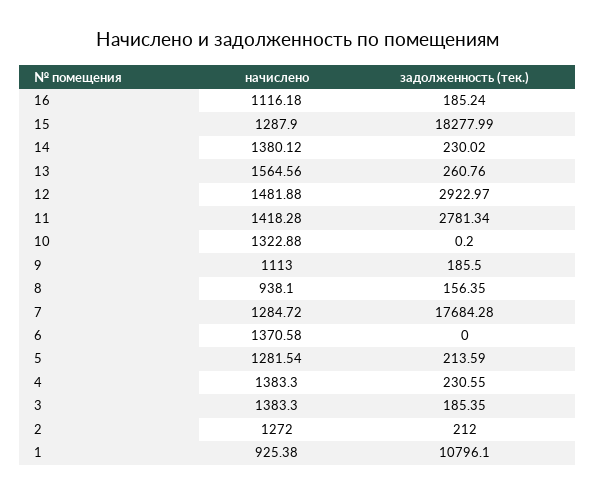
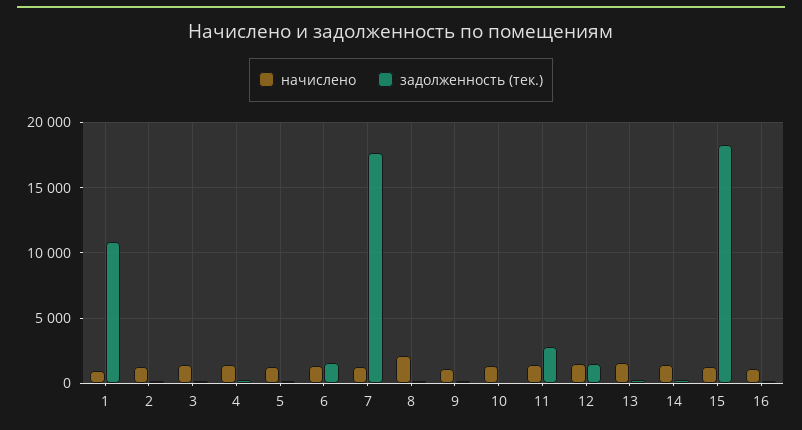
задолженность (тек.), 12: 2922.97 -> 1500
начислено, 8: 938.1 -> 2000
задолженность (тек.), 6: 0 -> 1500

